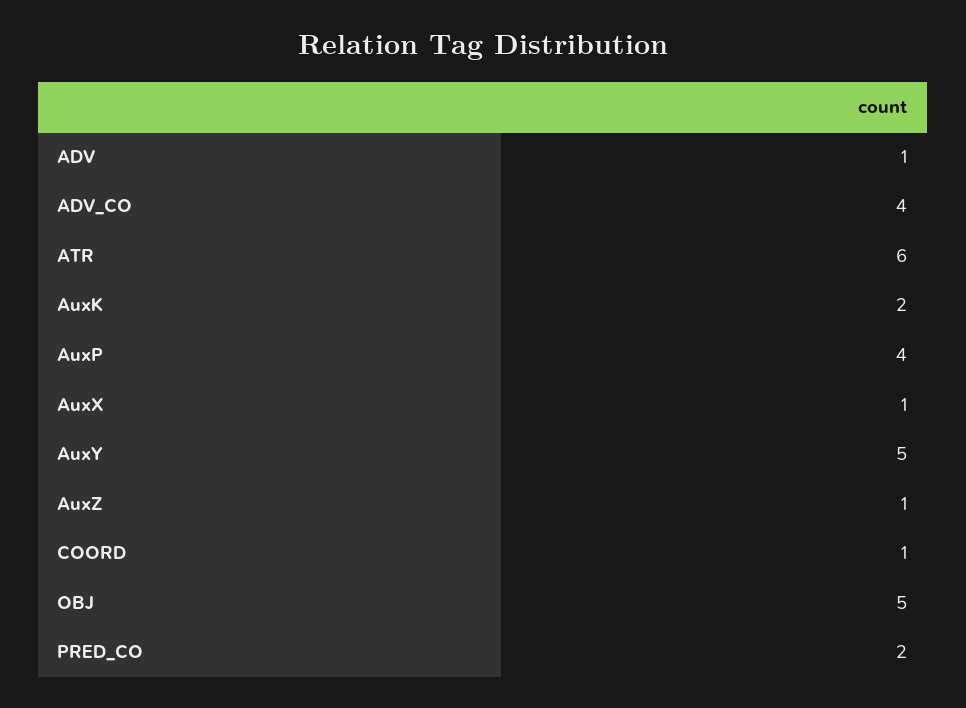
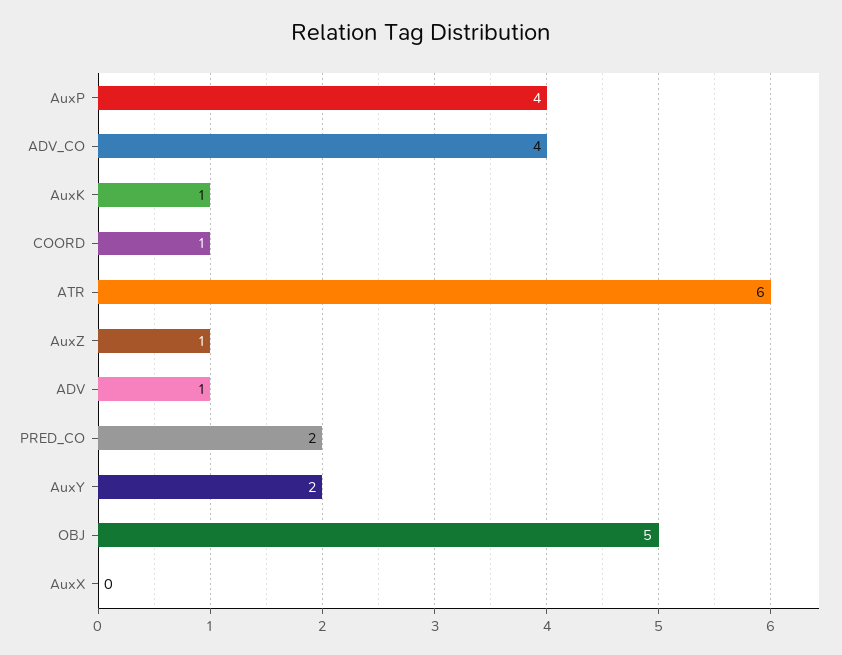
AuxK: 2 -> 1
AuxX: 1 -> 0
AuxY: 5 -> 2

